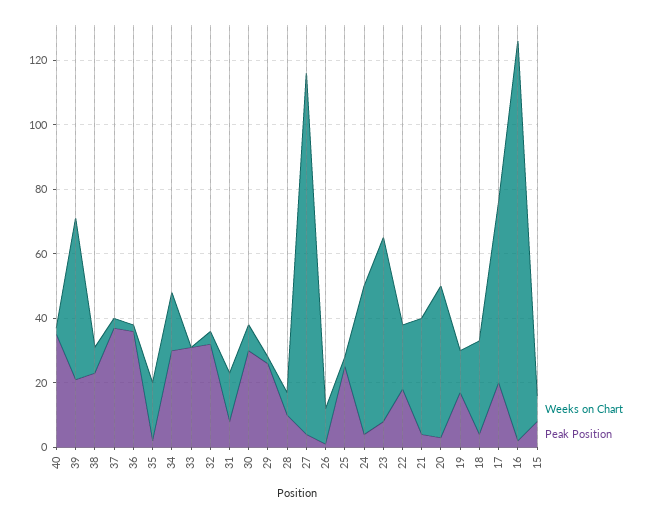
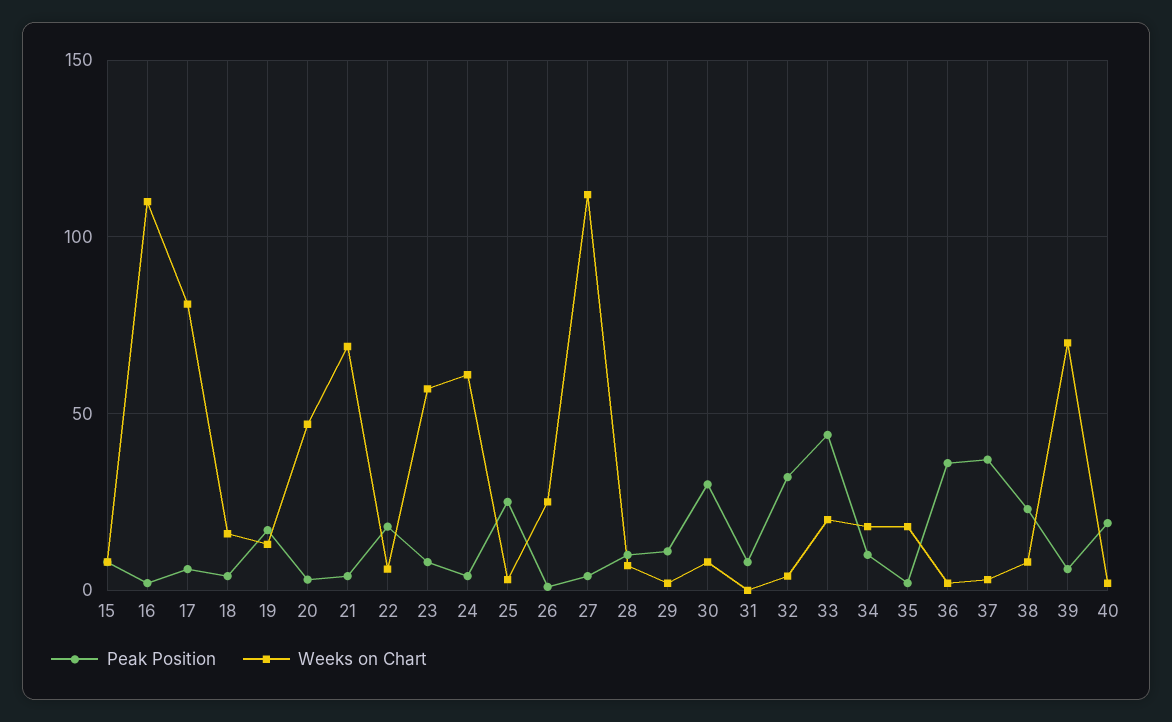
Peak Position, 40: 35 -> 20
Weeks on Chart, 39: 50 -> 70
Peak Position, 39: 20 -> 5
Peak Position, 34: 30 -> 10
Weeks on Chart, 33: 0 -> 20
Peak Position, 33: 30 -> 45
Weeks on Chart, 31: 15 -> 0
Peak Position, 29: 25 -> 10
Weeks on Chart, 26: 10 -> 25
Weeks on Chart, 24: 45 -> 60
Weeks on Chart, 22: 20 -> 5
Weeks on Chart, 21: 35 -> 70
Weeks on Chart, 18: 30 -> 15
Weeks on Chart, 17: 55 -> 80
Peak Position, 17: 20 -> 5
Weeks on Chart, 16: 125 -> 110

